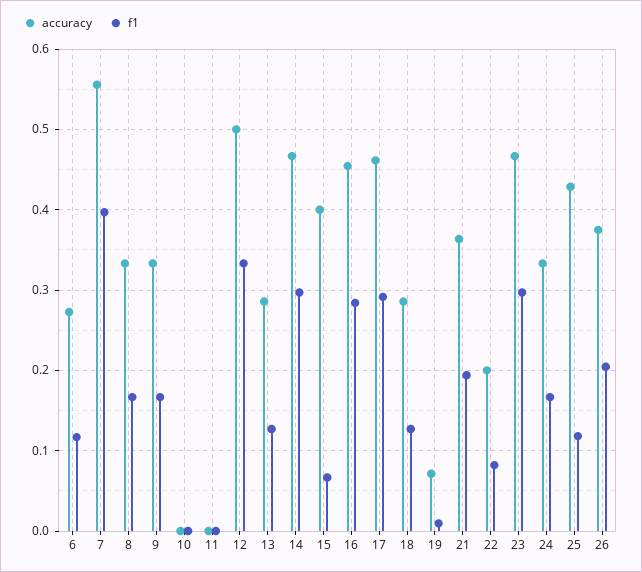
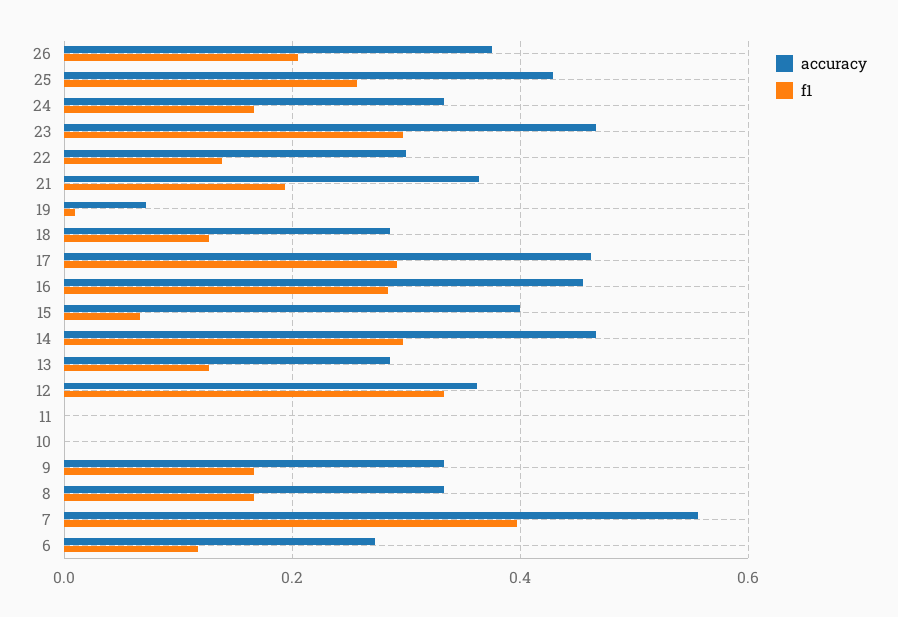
accuracy, 12: 0.5 -> 0.36
accuracy, 22: 0.2 -> 0.3
f1, 22: 0.08 -> 0.14
f1, 25: 0.12 -> 0.26

